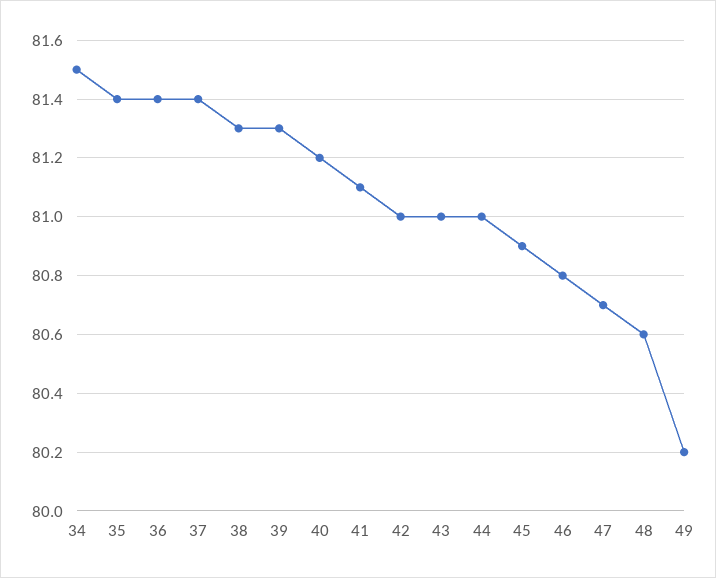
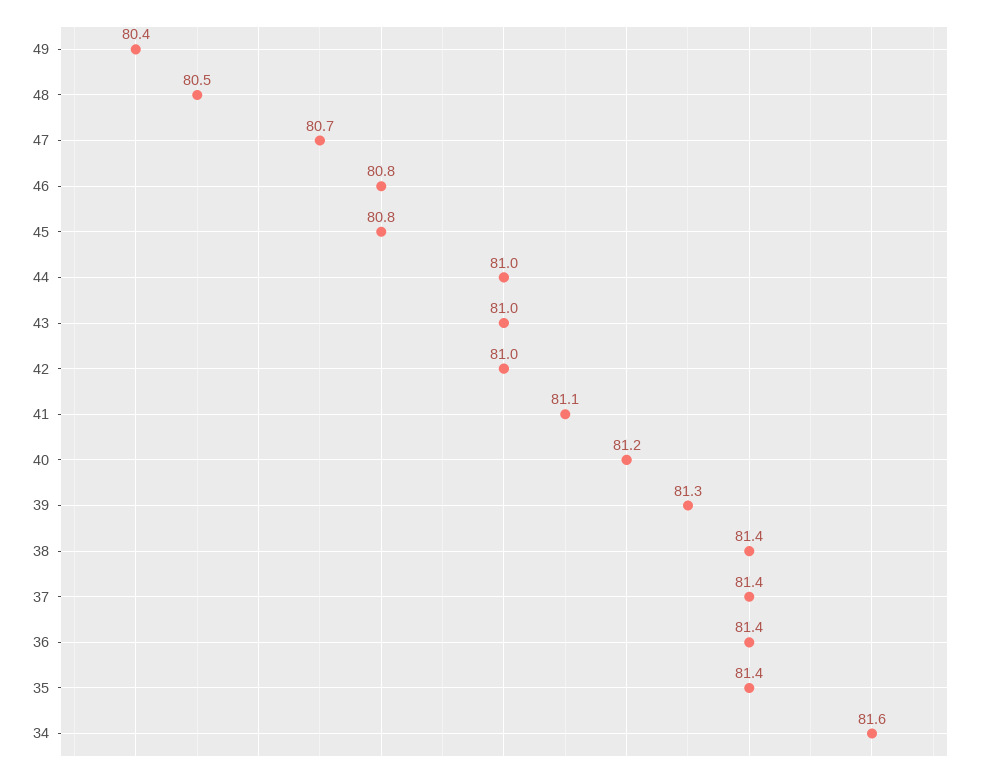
34: 81.5 -> 81.6
38: 81.3 -> 81.4
45: 80.9 -> 80.8
48: 80.6 -> 80.5
49: 80.2 -> 80.4

